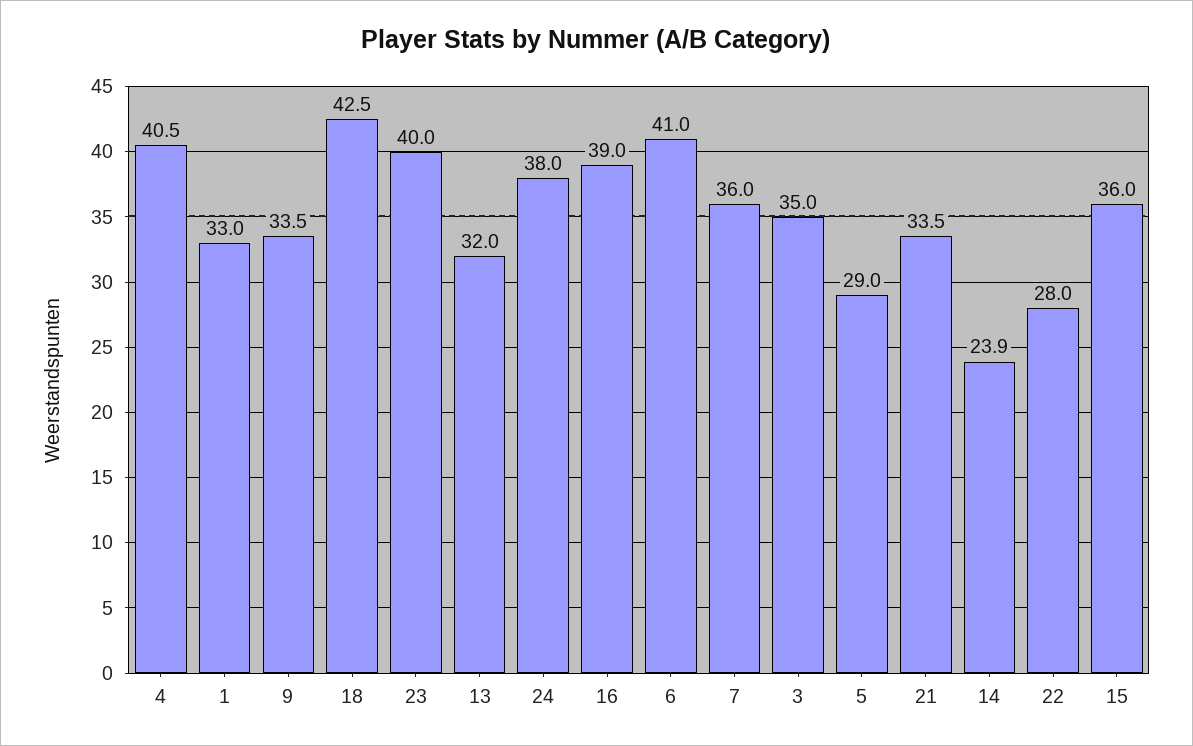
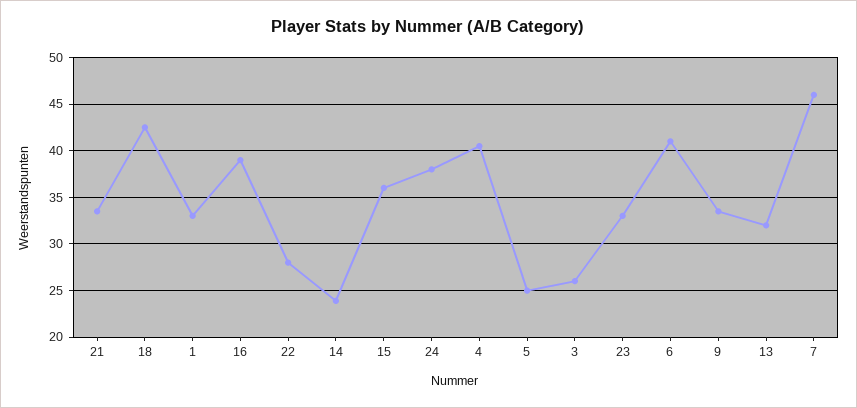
23: 40 -> 33
7: 36 -> 46
3: 35 -> 26
5: 29 -> 25

